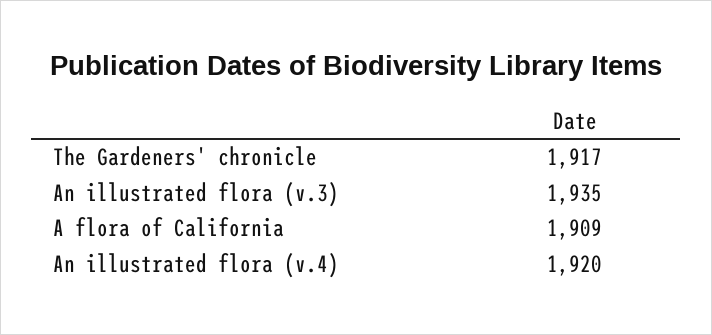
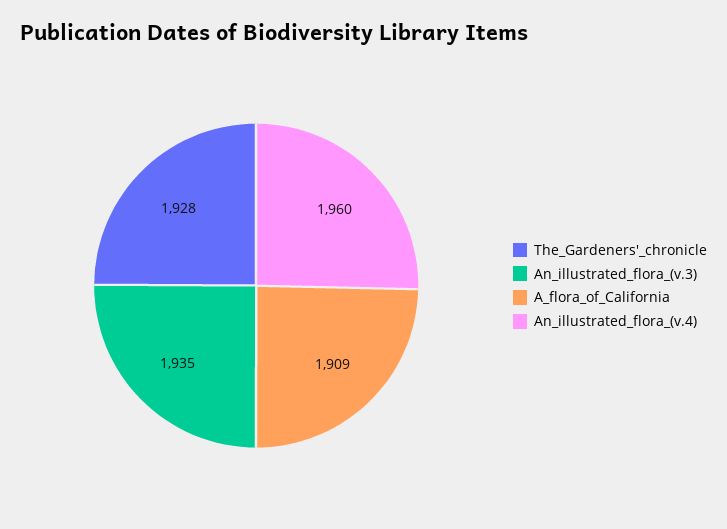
The Gardeners' chronicle: 1917 -> 1928
An illustrated flora (v.4): 1920 -> 1960

